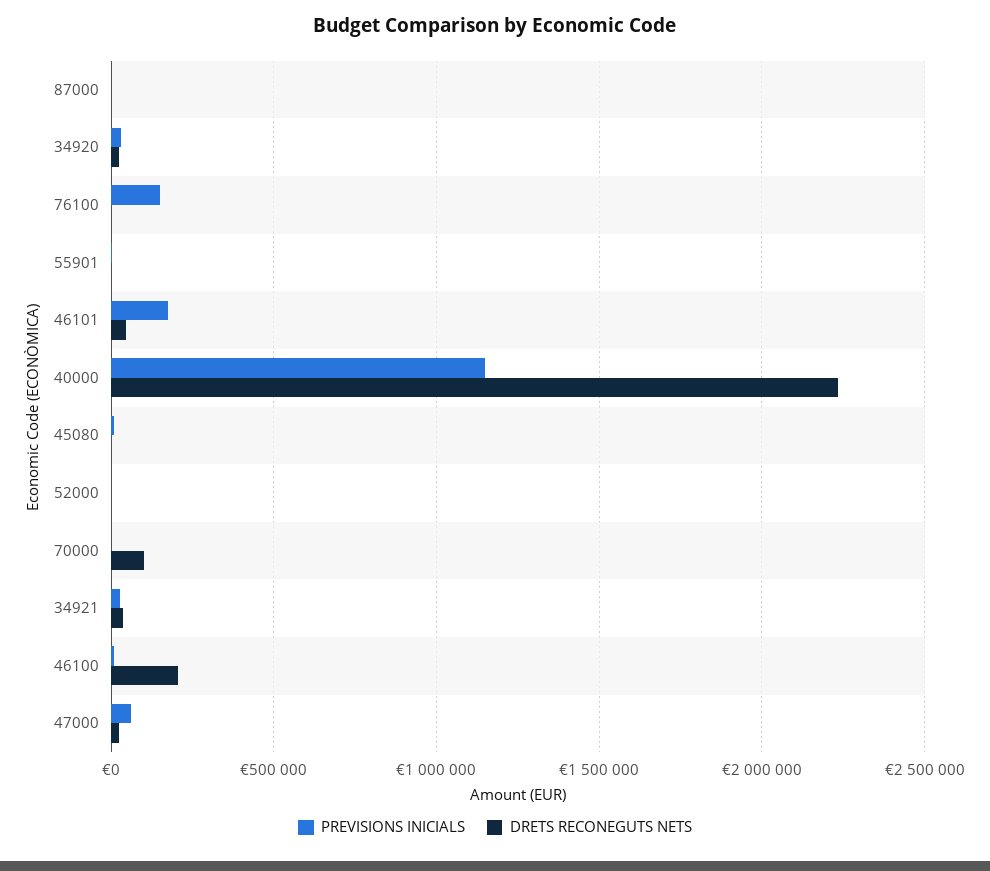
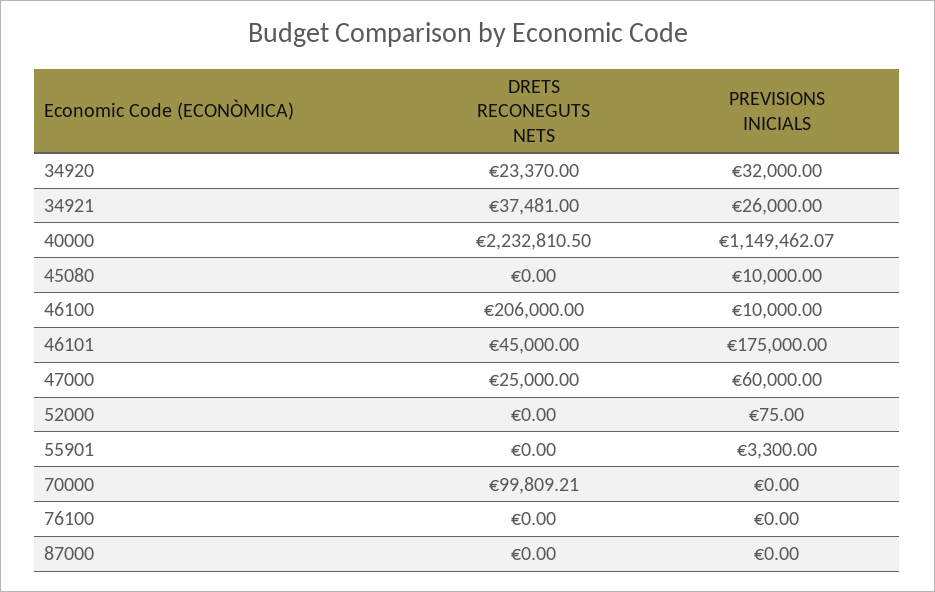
PREVISIONS INICIALS, 76100: 150000 -> 0

